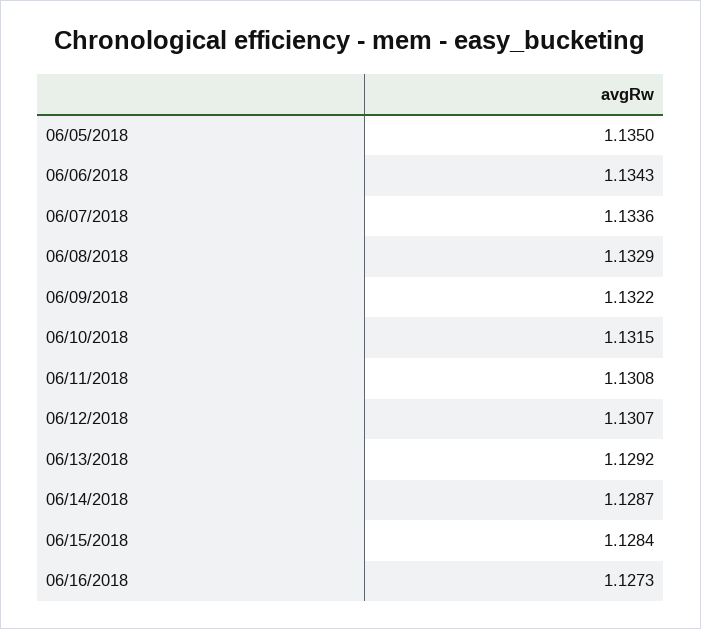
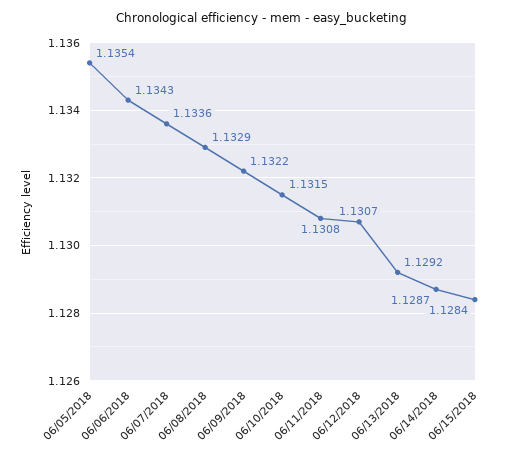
06/05/2018: 1.135 -> 1.1354
06/16/2018: 1.1273 -> none

